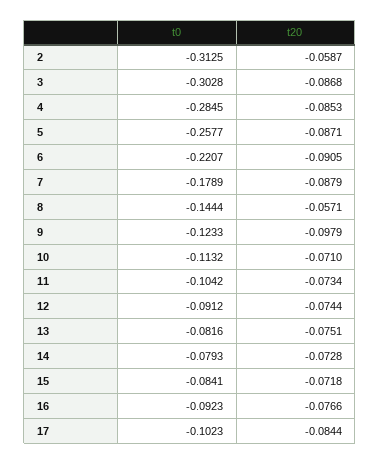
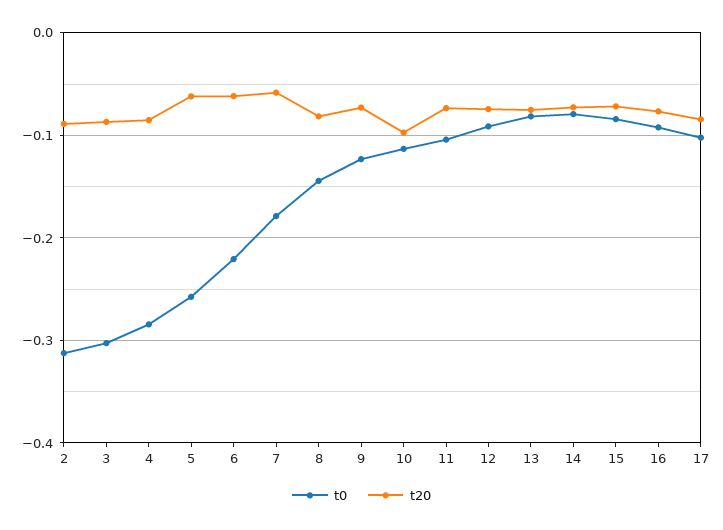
t20, 2: -0.0587 -> -0.09
t20, 5: -0.0871 -> -0.06
t20, 6: -0.0905 -> -0.06
t20, 7: -0.0879 -> -0.06
t20, 8: -0.0571 -> -0.08
t20, 9: -0.0979 -> -0.07
t20, 10: -0.071 -> -0.1

